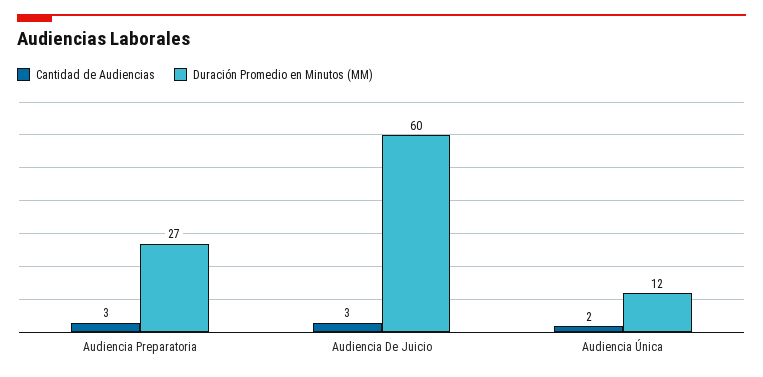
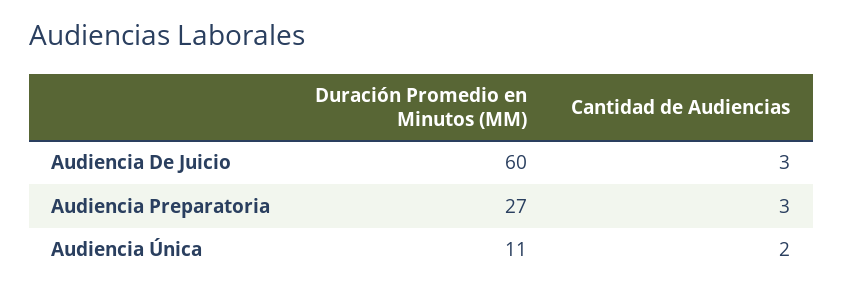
Duración Promedio en Minutos (MM), Audiencia Única: 12 -> 11

